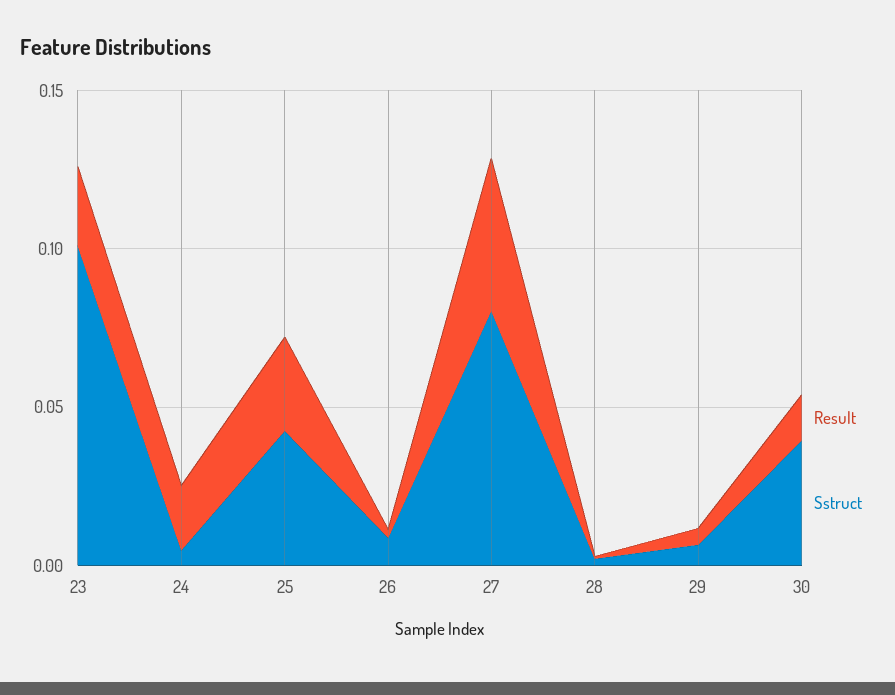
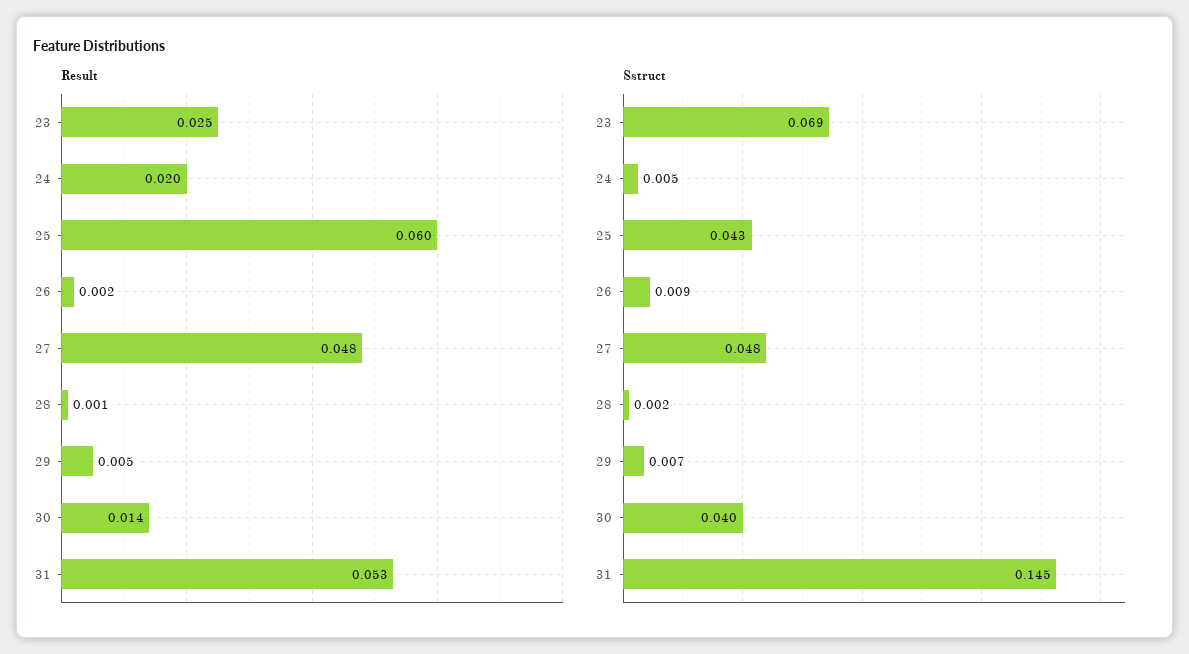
Sstruct, 23: 0.1 -> 0.069
Result, 25: 0.03 -> 0.06
Sstruct, 27: 0.08 -> 0.048
Result, 31: none -> 0.053
Sstruct, 31: none -> 0.145

